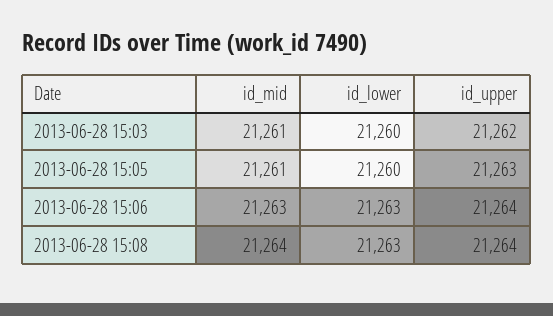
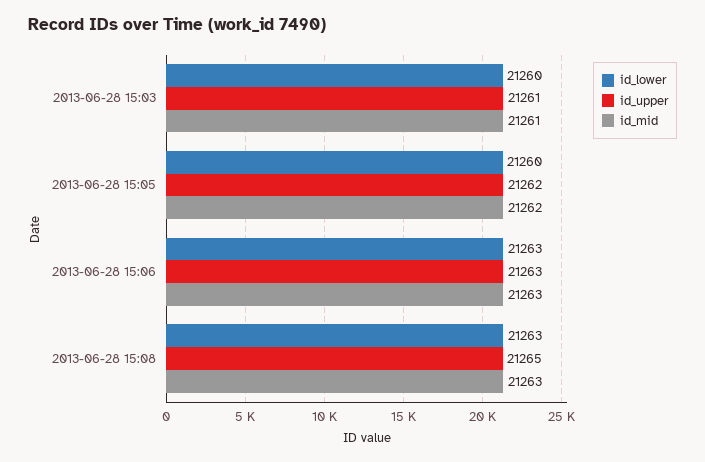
id_upper, 2013-06-28 15:03: 21262 -> 21261
id_mid, 2013-06-28 15:05: 21261 -> 21262
id_upper, 2013-06-28 15:05: 21263 -> 21262
id_upper, 2013-06-28 15:06: 21264 -> 21263
id_mid, 2013-06-28 15:08: 21264 -> 21263
id_upper, 2013-06-28 15:08: 21264 -> 21265

